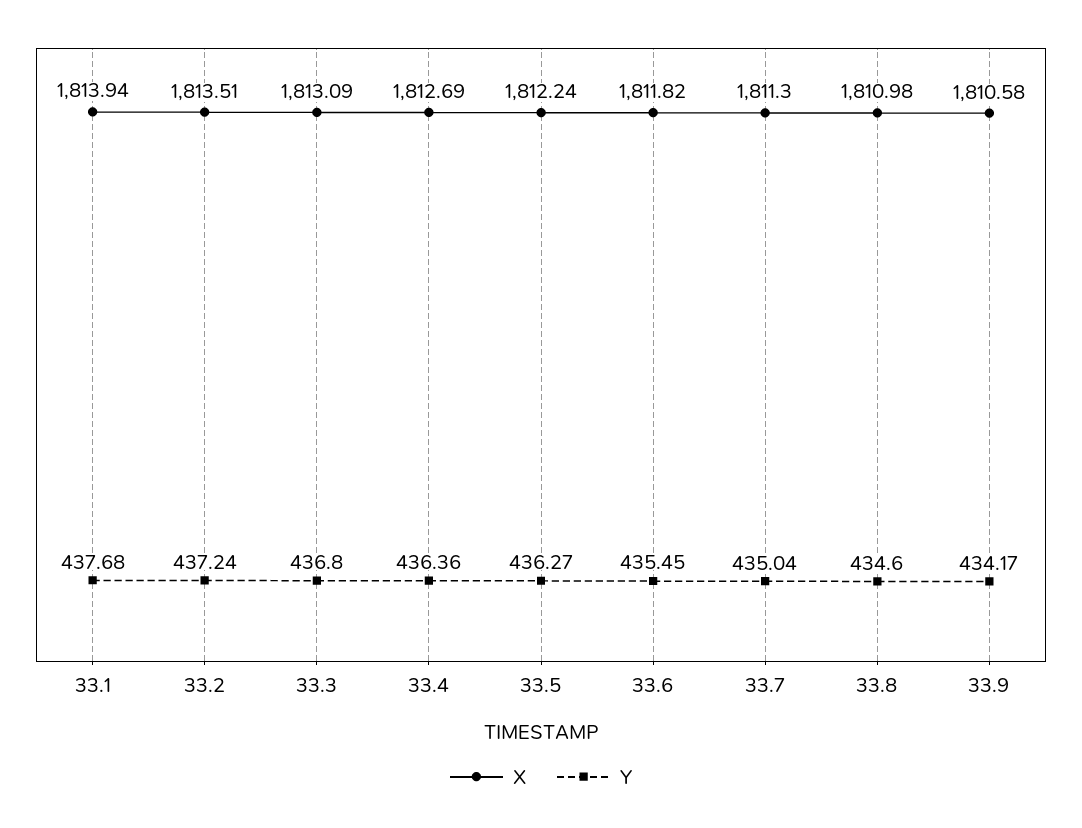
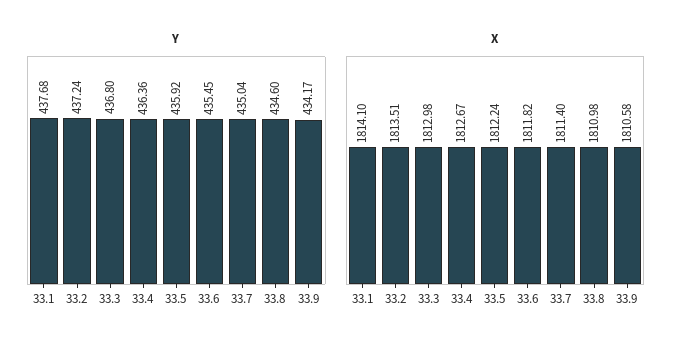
X, 33.1: 1813.94 -> 1814.1
X, 33.3: 1813.09 -> 1812.98
X, 33.4: 1812.69 -> 1812.67
Y, 33.5: 436.27 -> 435.92
X, 33.7: 1811.3 -> 1811.4

